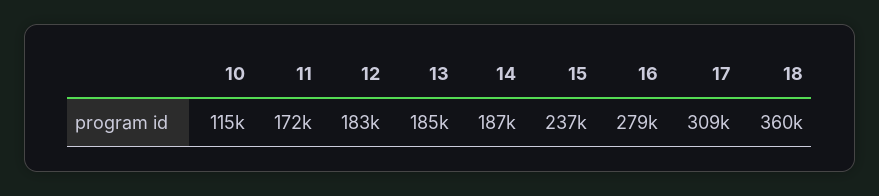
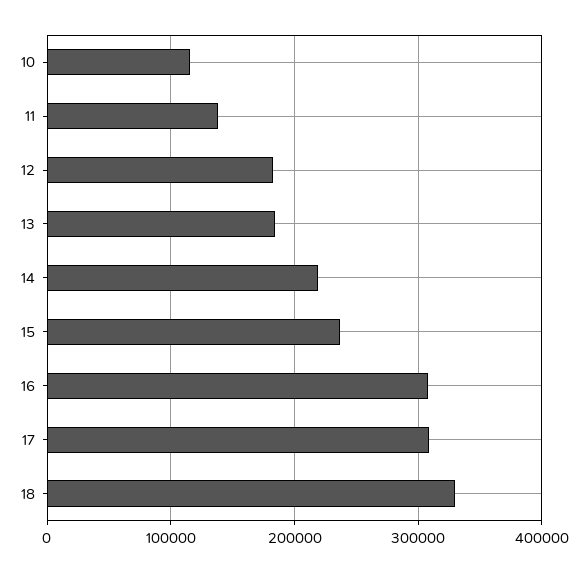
11: 172000 -> 140000
14: 187000 -> 220000
16: 279000 -> 310000
18: 360000 -> 330000

